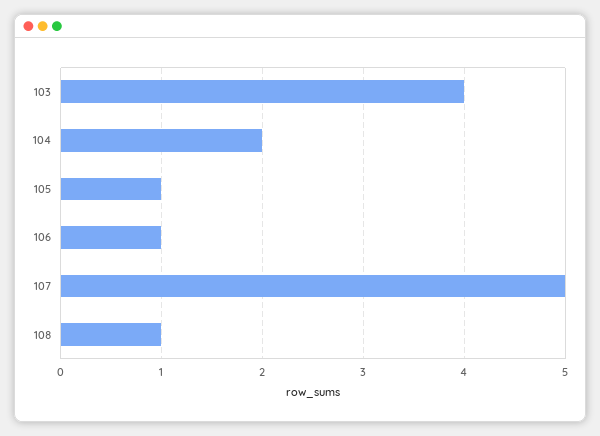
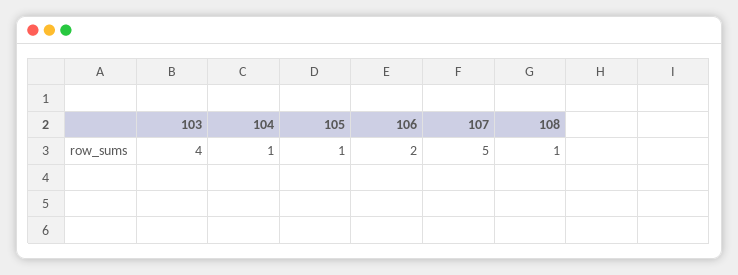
104: 2 -> 1
106: 1 -> 2

